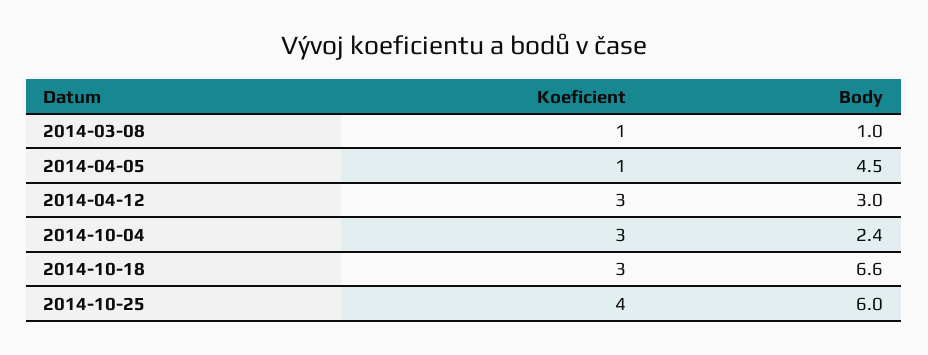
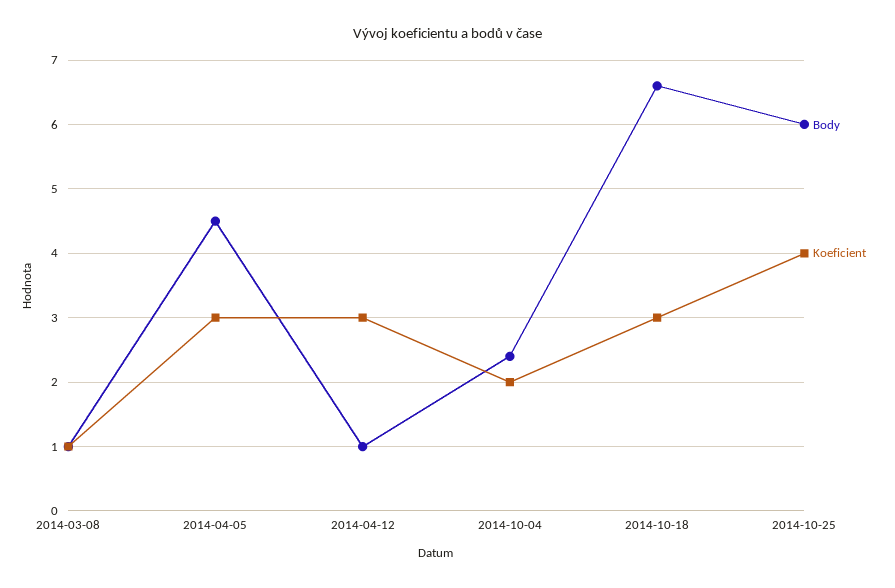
Koeficient, 2014-04-05: 1 -> 3
Body, 2014-04-12: 3 -> 1
Koeficient, 2014-10-04: 3 -> 2

